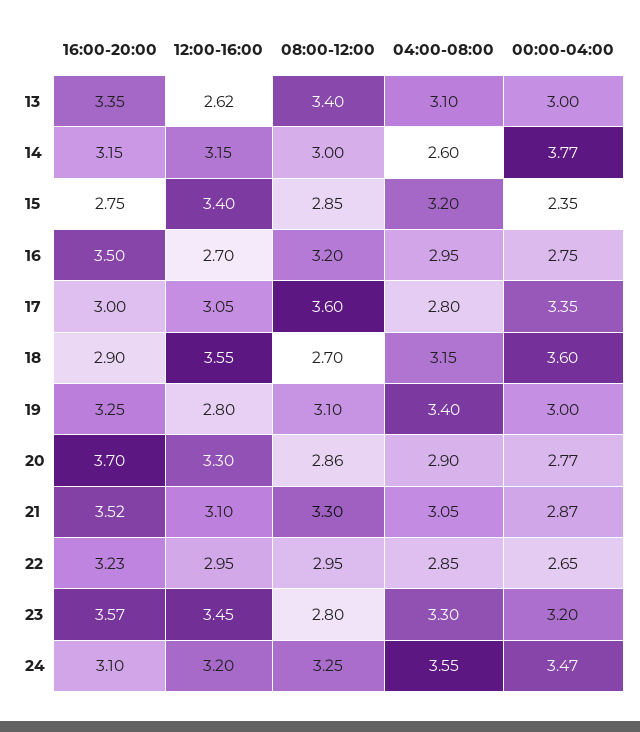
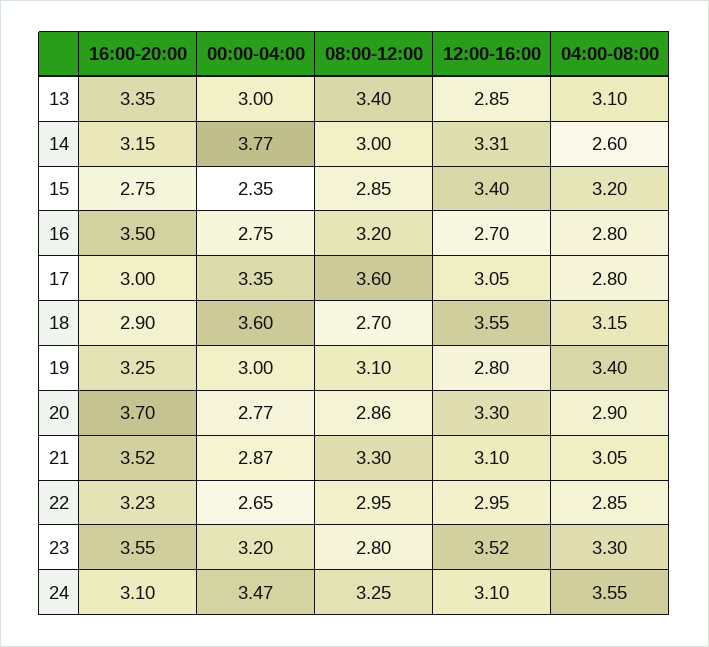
12:00-16:00, 13: 2.62 -> 2.85
12:00-16:00, 14: 3.15 -> 3.31
04:00-08:00, 16: 2.95 -> 2.8
16:00-20:00, 23: 3.57 -> 3.55
12:00-16:00, 23: 3.45 -> 3.52
12:00-16:00, 24: 3.2 -> 3.1

